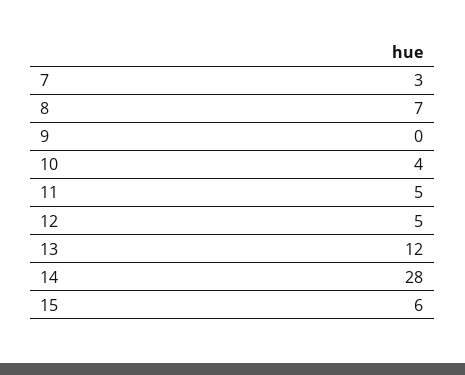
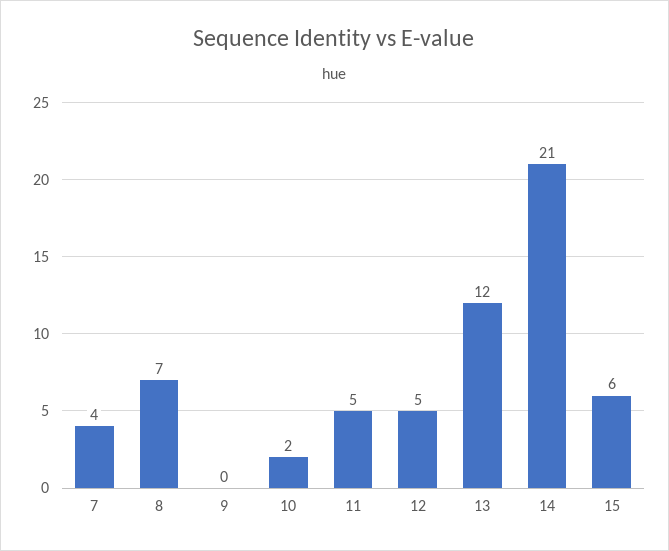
7: 3 -> 4
10: 4 -> 2
14: 28 -> 21

